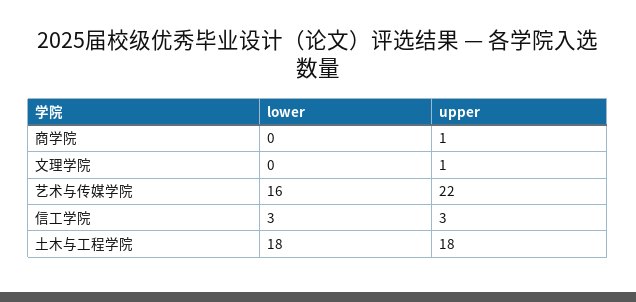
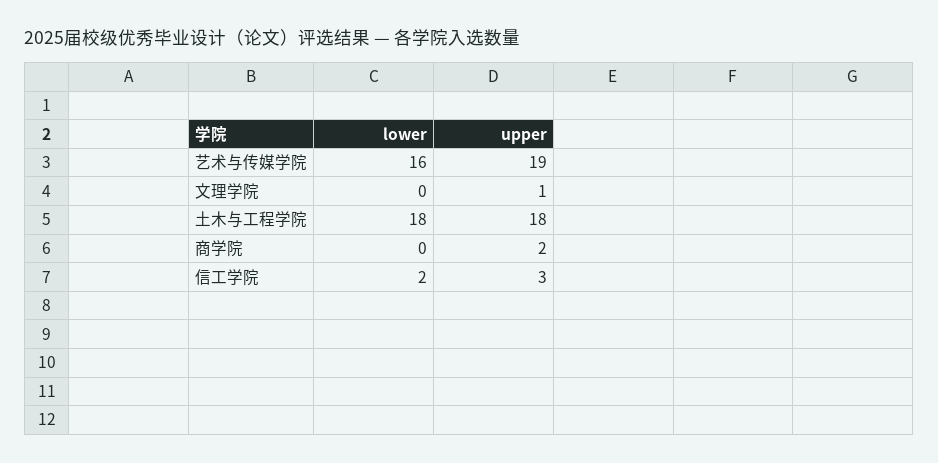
upper, 商学院: 1 -> 2
upper, 艺术与传媒学院: 22 -> 19
lower, 信工学院: 3 -> 2

